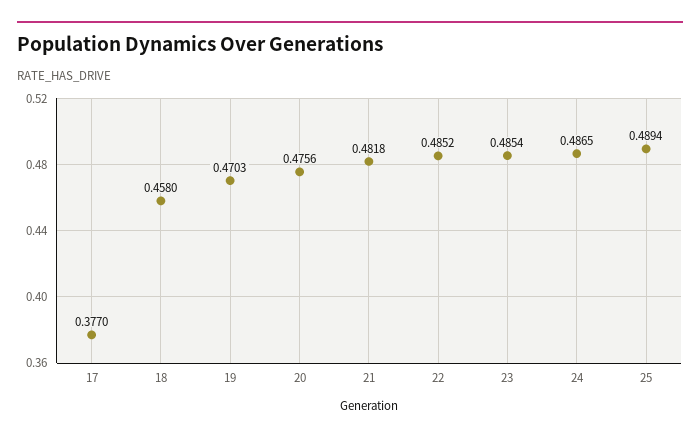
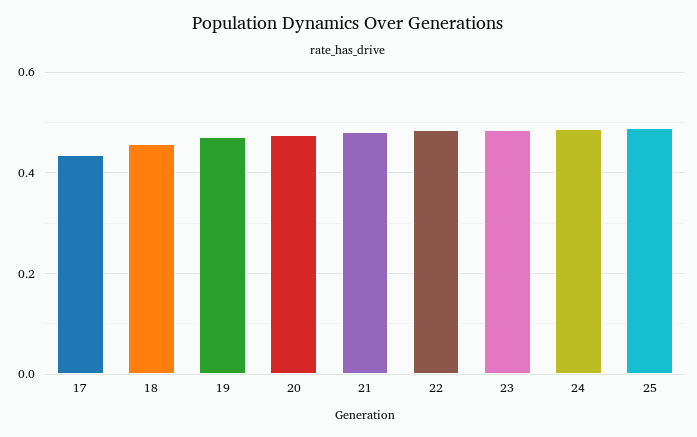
17: 0.377 -> 0.44

